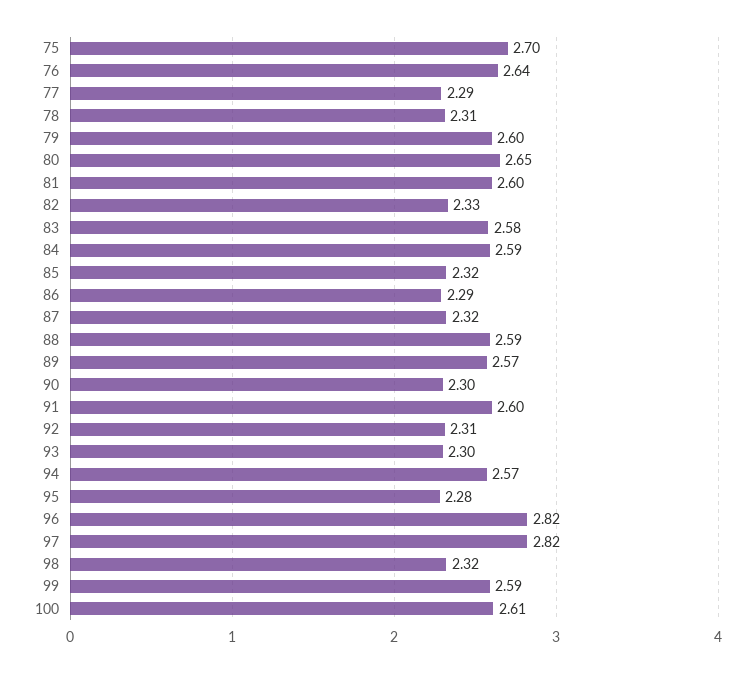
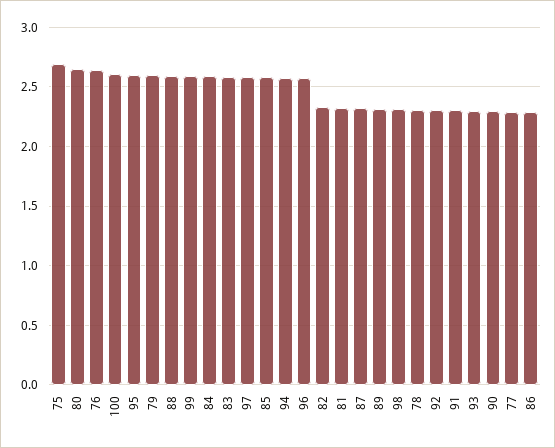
81: 2.6 -> 2.3
85: 2.32 -> 2.6
89: 2.57 -> 2.3
91: 2.6 -> 2.3
95: 2.28 -> 2.6
96: 2.82 -> 2.6
97: 2.82 -> 2.6

